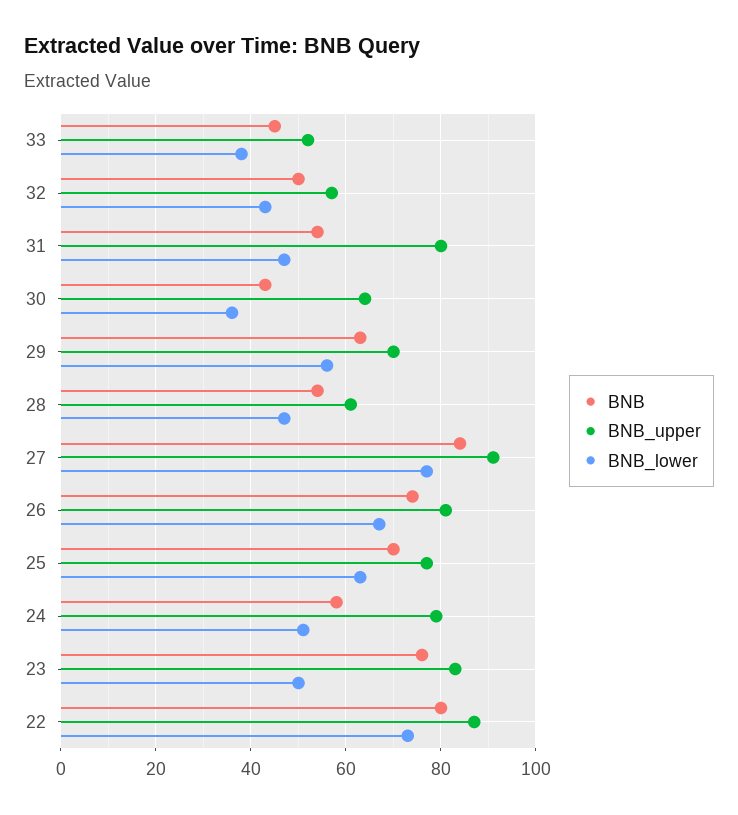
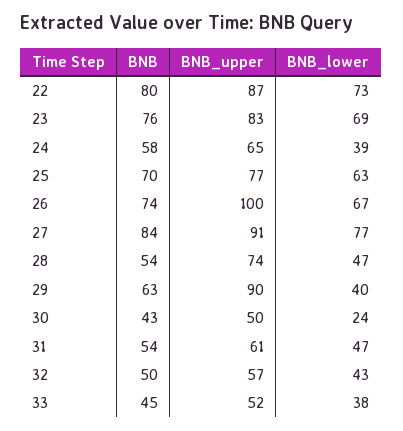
BNB_upper, 31: 80 -> 61
BNB_upper, 30: 65 -> 50
BNB_lower, 30: 35 -> 24
BNB_upper, 29: 70 -> 90
BNB_lower, 29: 55 -> 40
BNB_upper, 28: 60 -> 74
BNB_upper, 26: 80 -> 100
BNB_upper, 24: 80 -> 65
BNB_lower, 24: 50 -> 39
BNB_lower, 23: 50 -> 69

